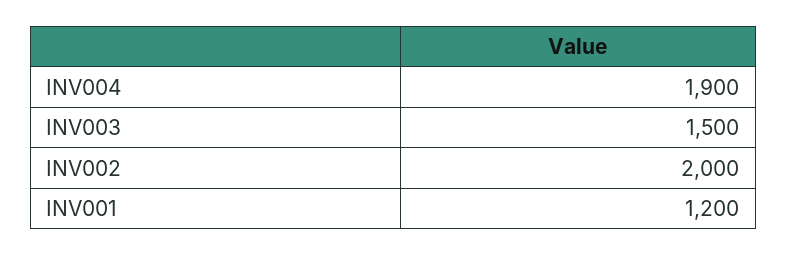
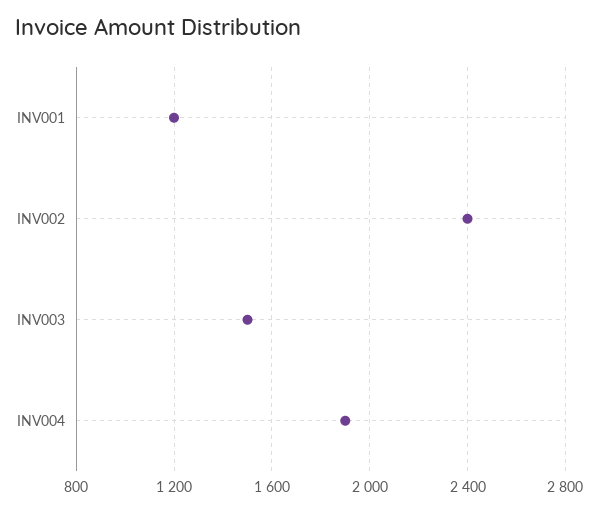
INV002: 2000 -> 2400

